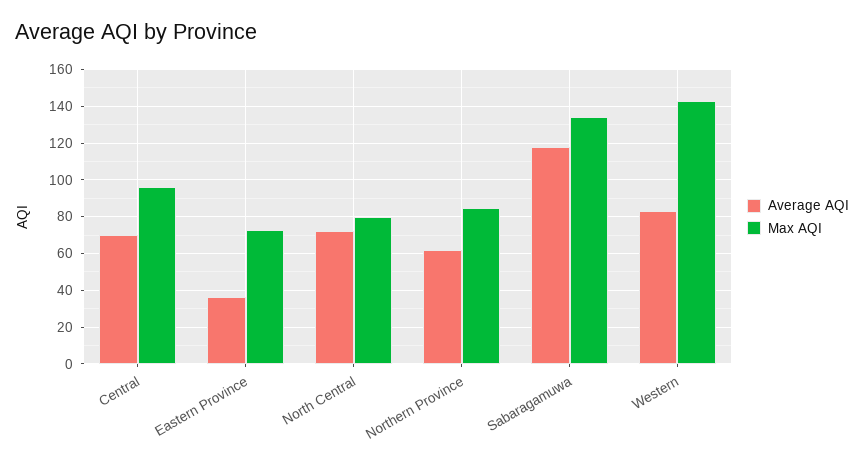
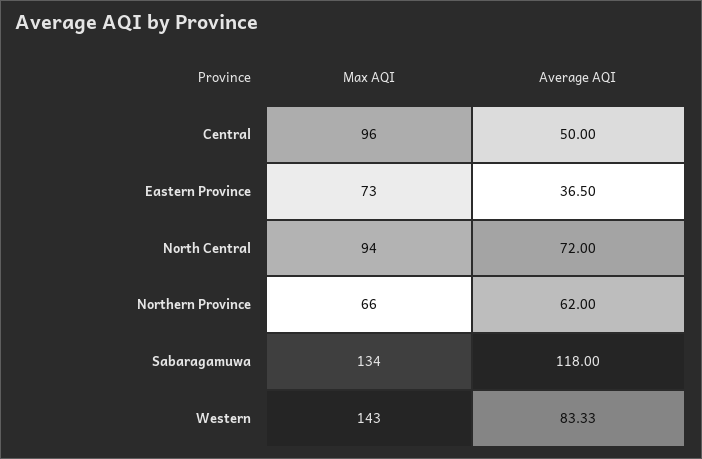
Average AQI, Central: 70 -> 50
Max AQI, North Central: 80 -> 94
Max AQI, Northern Province: 85 -> 66

